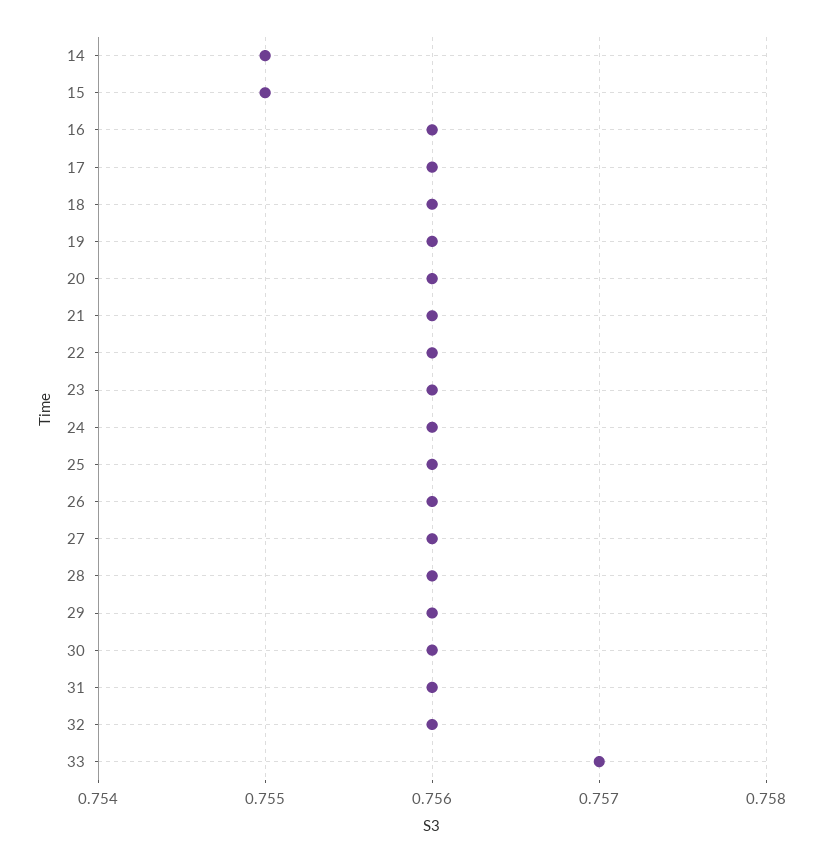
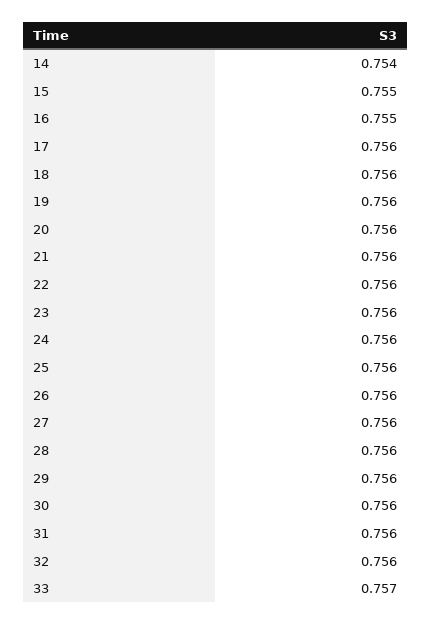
14: 0.755 -> 0.754
16: 0.756 -> 0.755

